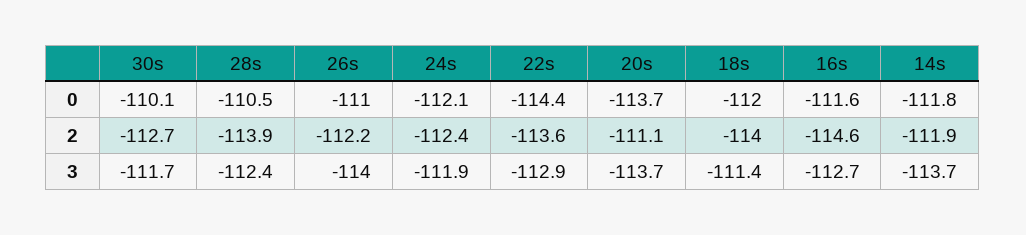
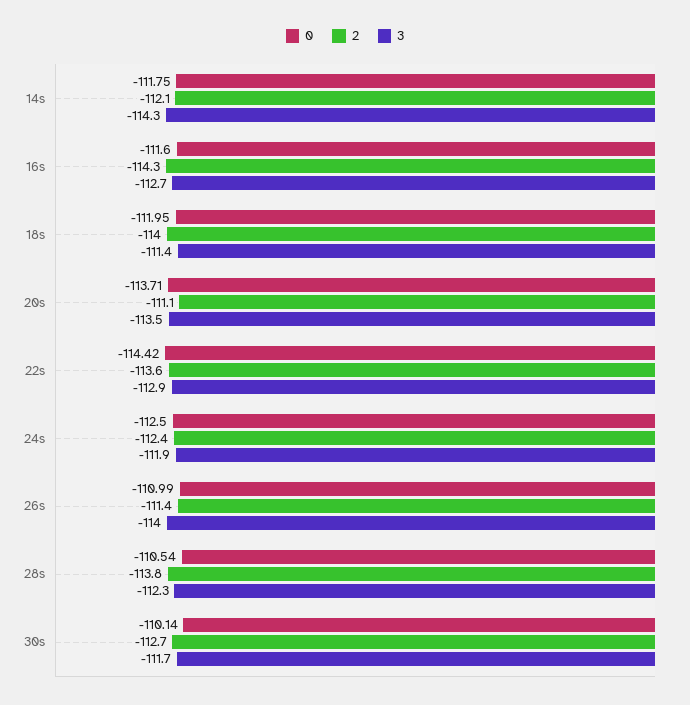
0, 24s: -112.1 -> -112.5
2, 28s: -113.9 -> -113.8
2, 26s: -112.2 -> -111.4
2, 16s: -114.6 -> -114.3
2, 14s: -111.9 -> -112.1
3, 28s: -112.4 -> -112.3
3, 20s: -113.7 -> -113.5
3, 14s: -113.7 -> -114.3

